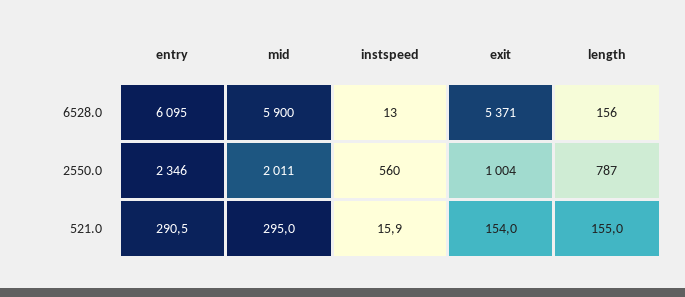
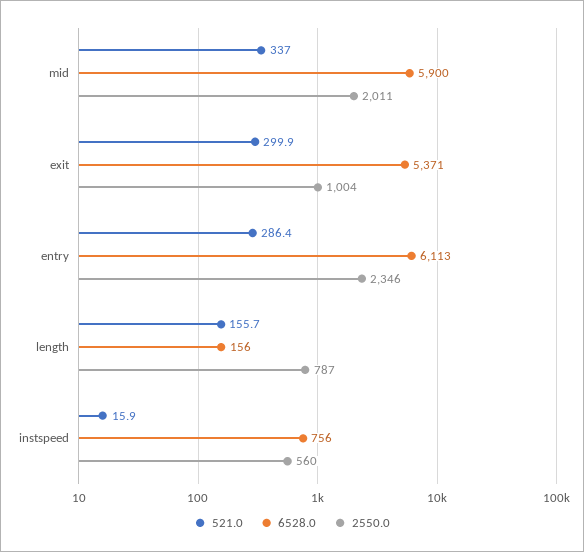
6528.0, entry: 6095 -> 6113
6528.0, instspeed: 13 -> 756
521.0, entry: 290.5 -> 286.4
521.0, mid: 295 -> 337
521.0, exit: 154 -> 299.9
521.0, length: 155 -> 155.7

